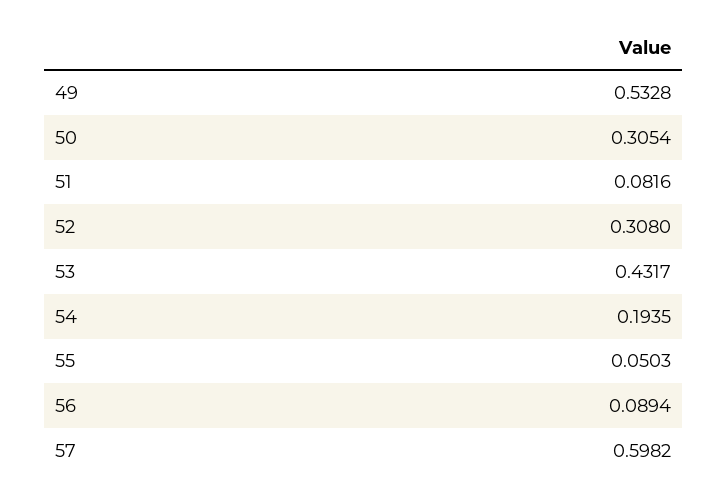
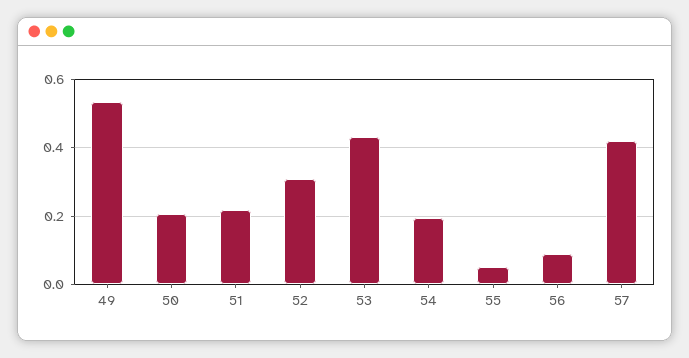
50: 0.3054 -> 0.2
51: 0.0816 -> 0.22
57: 0.5982 -> 0.42

